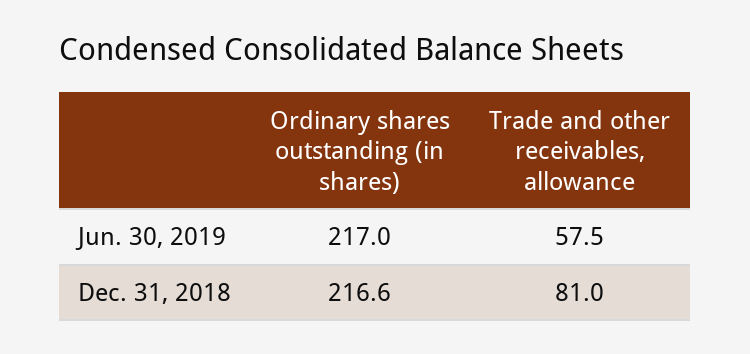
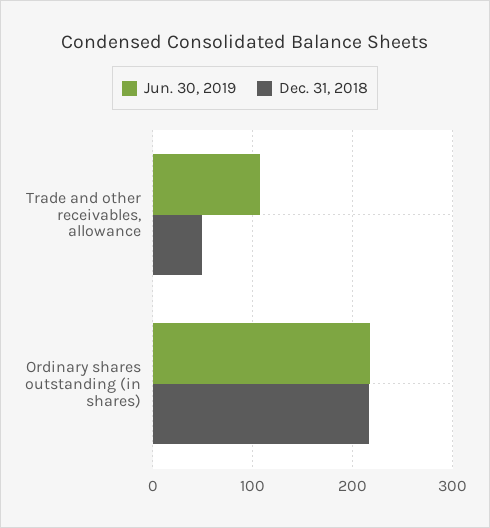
Jun. 30, 2019, Trade and other receivables, allowance: 57.5 -> 110
Dec. 31, 2018, Trade and other receivables, allowance: 81 -> 50

